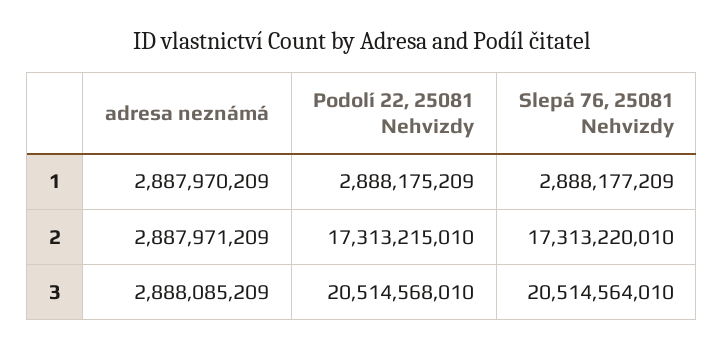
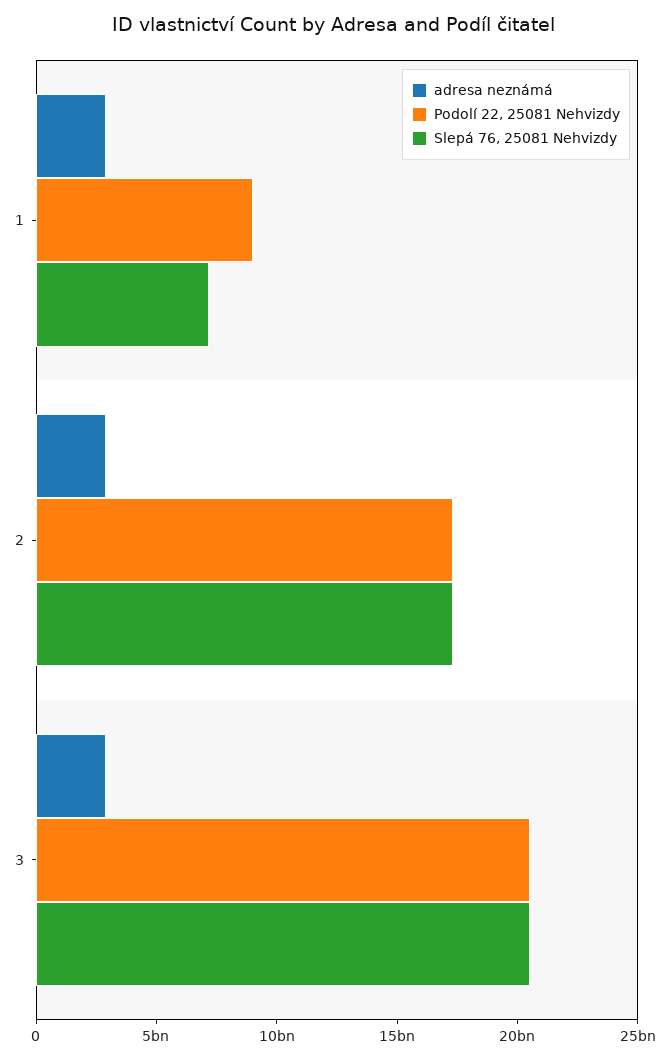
Podolí 22, 25081 Nehvizdy, 1: 2888175209 -> 9000000000
Slepá 76, 25081 Nehvizdy, 1: 2888177209 -> 7000000000

